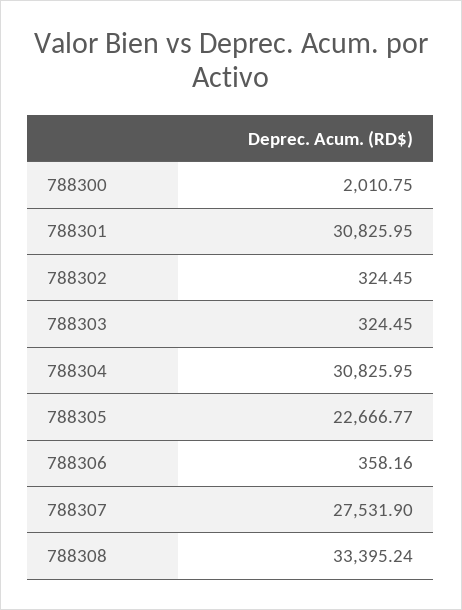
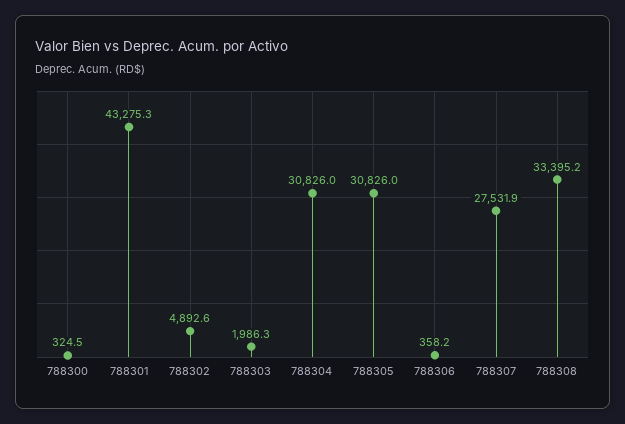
788300: 2010.75 -> 324.5
788301: 30825.95 -> 43275.3
788302: 324.45 -> 4892.6
788303: 324.45 -> 1986.3
788305: 22666.77 -> 30826

